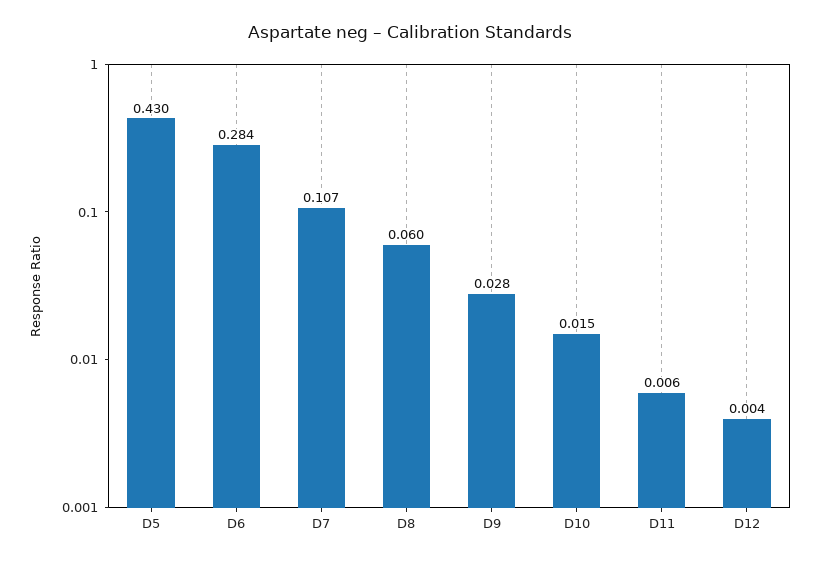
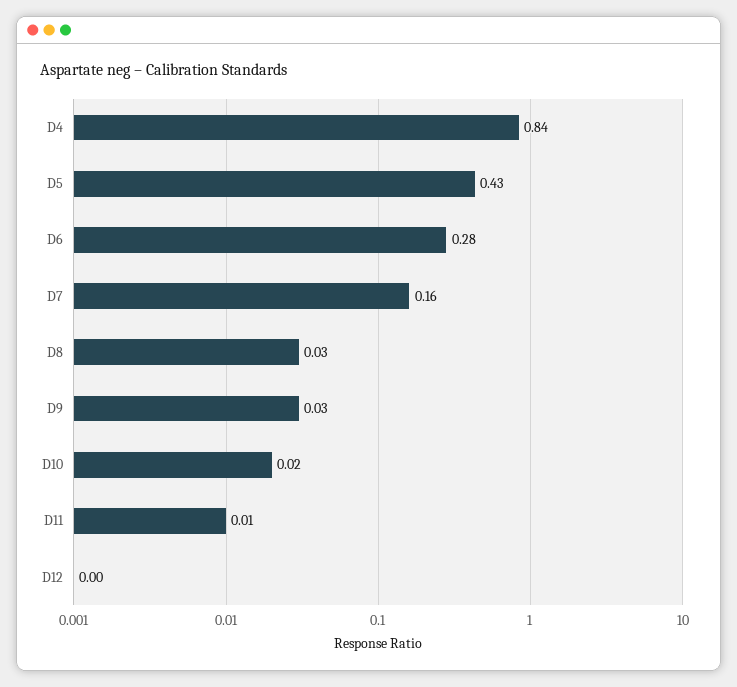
D7: 0.107 -> 0.16
D8: 0.06 -> 0.03
D4: none -> 0.84

